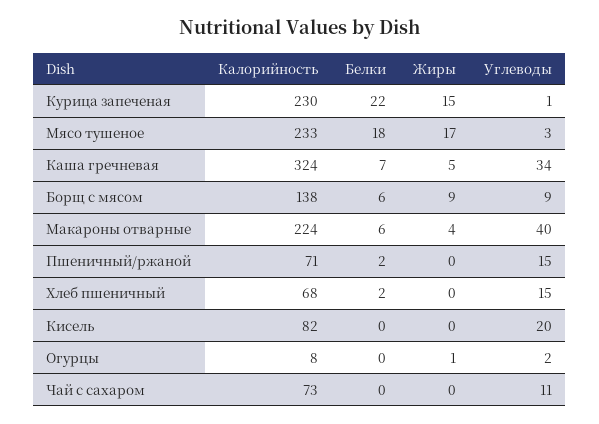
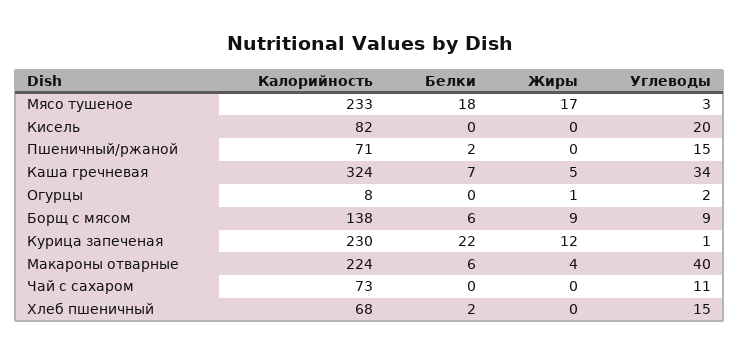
Жиры, Курица запеченая: 15 -> 12

